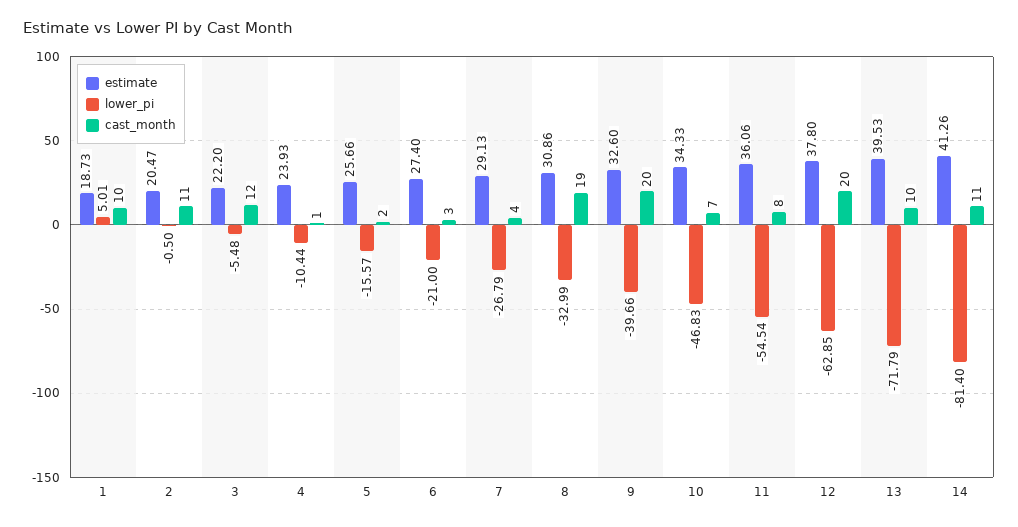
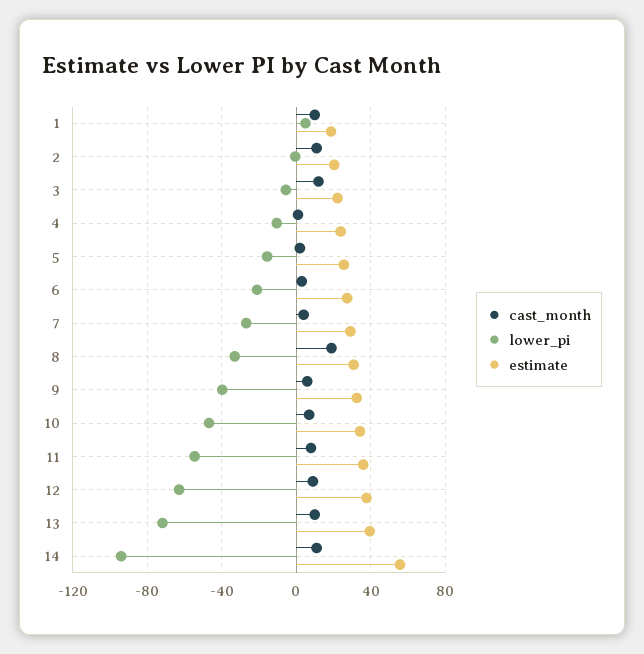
cast_month, 9: 20 -> 5
cast_month, 12: 20 -> 10
estimate, 14: 41.26 -> 55
lower_pi, 14: -81.4 -> -95

